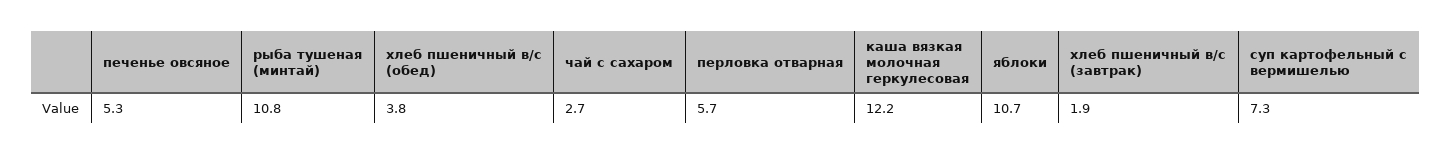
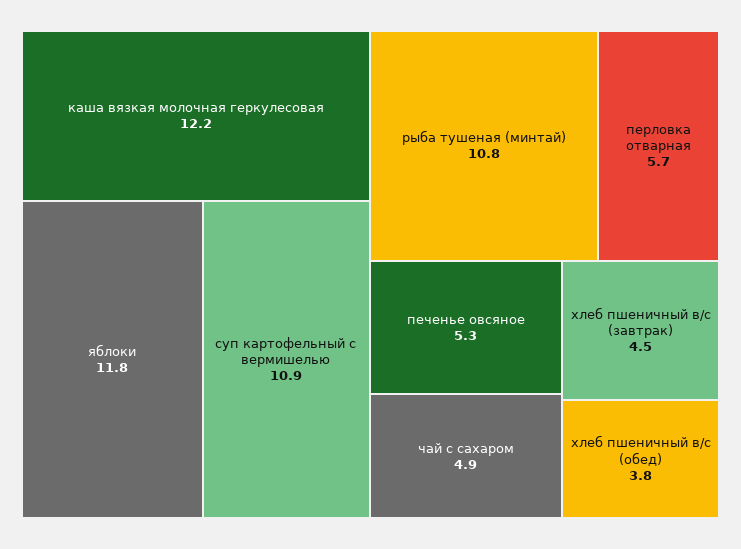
чай с сахаром: 2.7 -> 4.9
яблоки: 10.7 -> 11.8
хлеб пшеничный в/с (завтрак): 1.9 -> 4.5
суп картофельный с вермишелью: 7.3 -> 10.9

